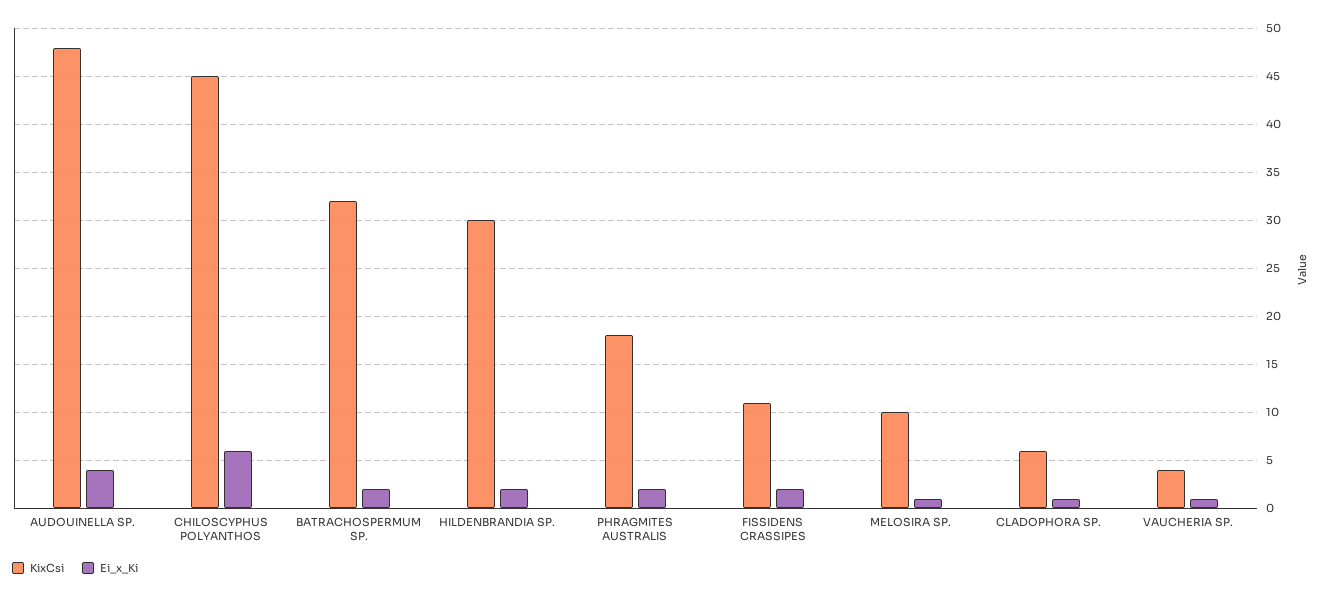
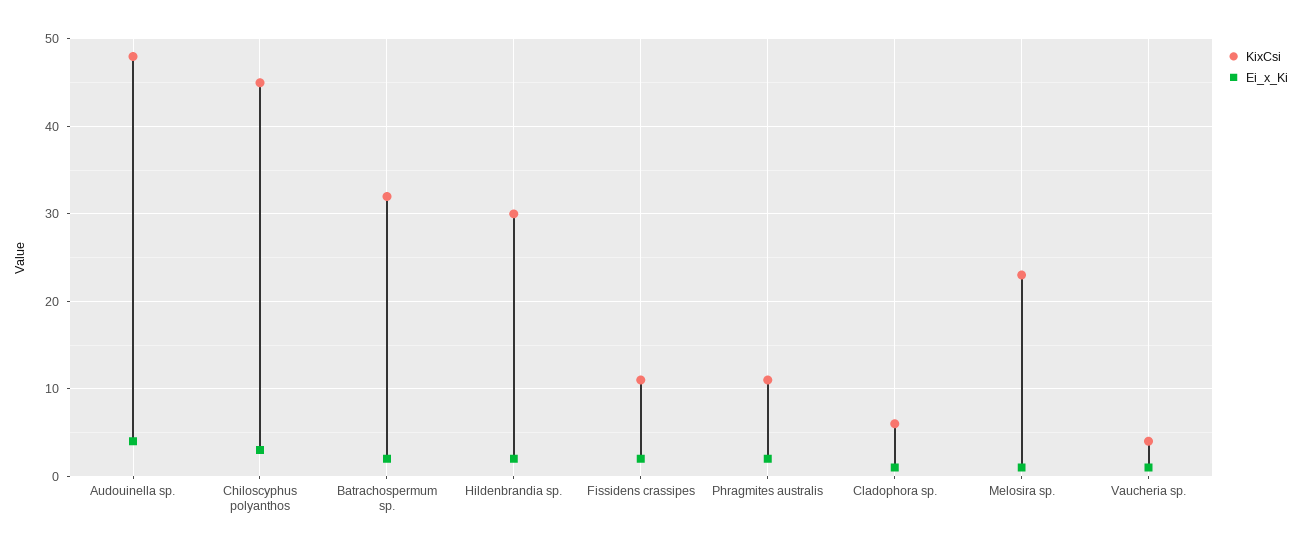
Ei_x_Ki, CHILOSCYPHUS POLYANTHOS: 6 -> 3
KixCsi, PHRAGMITES AUSTRALIS: 18 -> 11
KixCsi, MELOSIRA SP.: 10 -> 23

